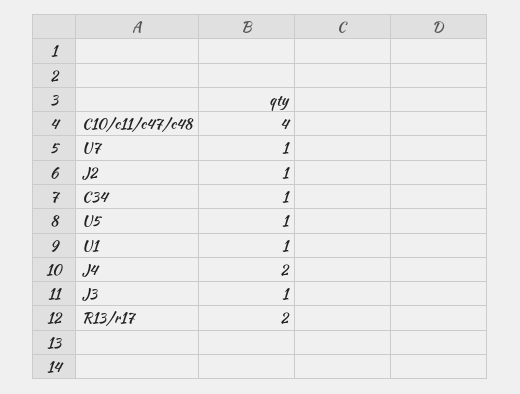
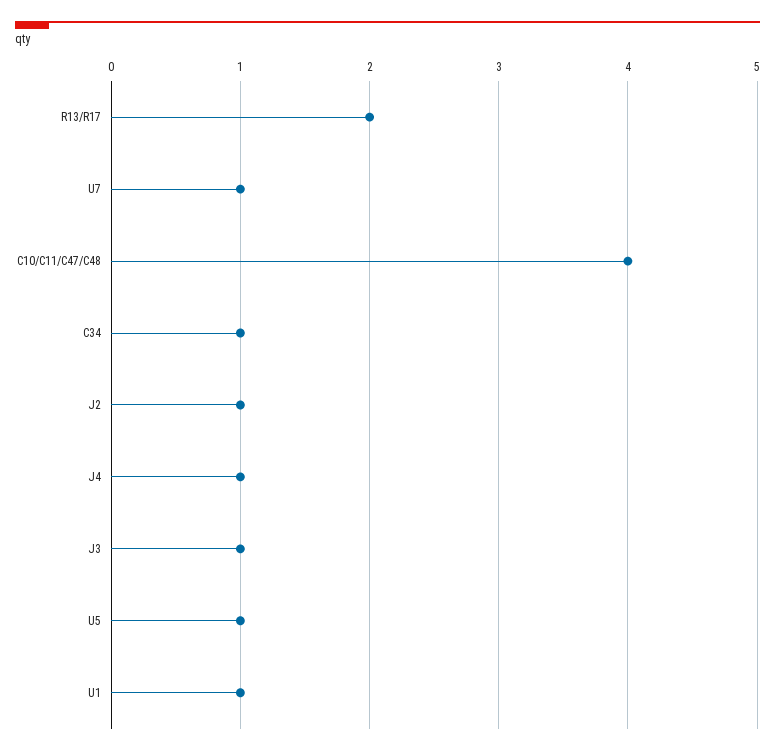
J4: 2 -> 1

